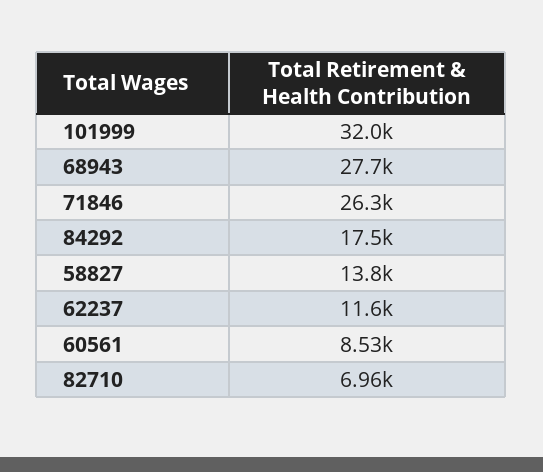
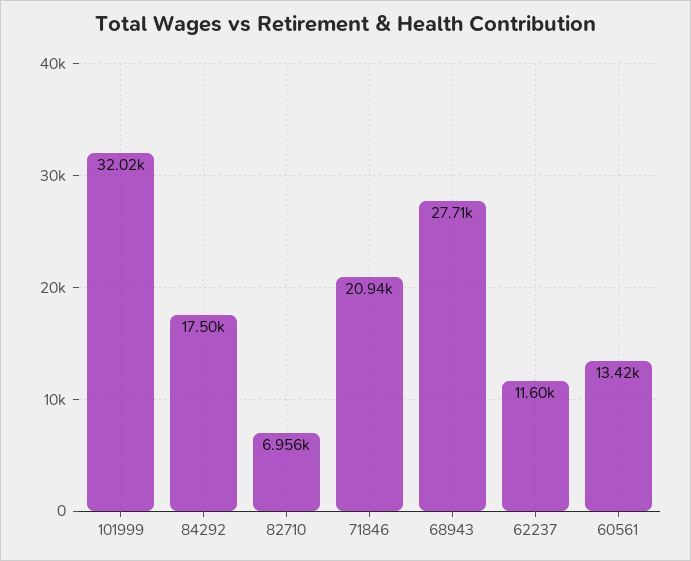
71846: 26300 -> 20940
58827: 13800 -> none
60561: 8530 -> 13420

